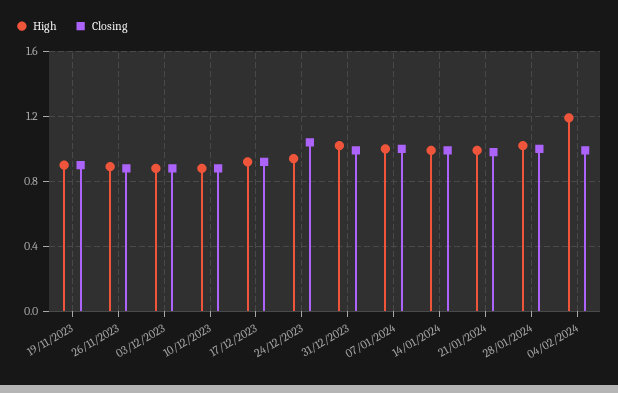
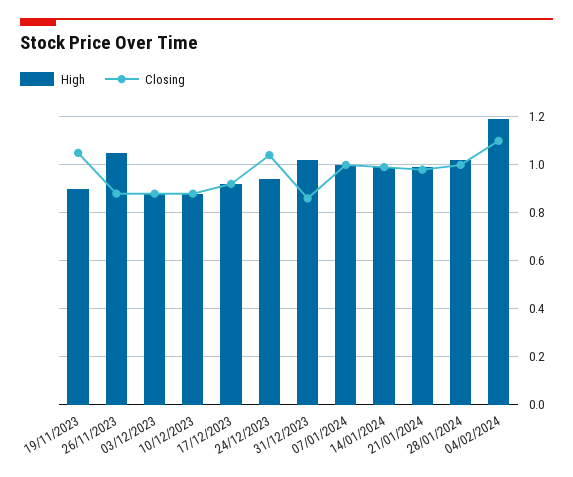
Closing, 19/11/2023: 0.9 -> 1.05
High, 26/11/2023: 0.9 -> 1.05
Closing, 31/12/2023: 1 -> 0.85
Closing, 04/02/2024: 1 -> 1.1

